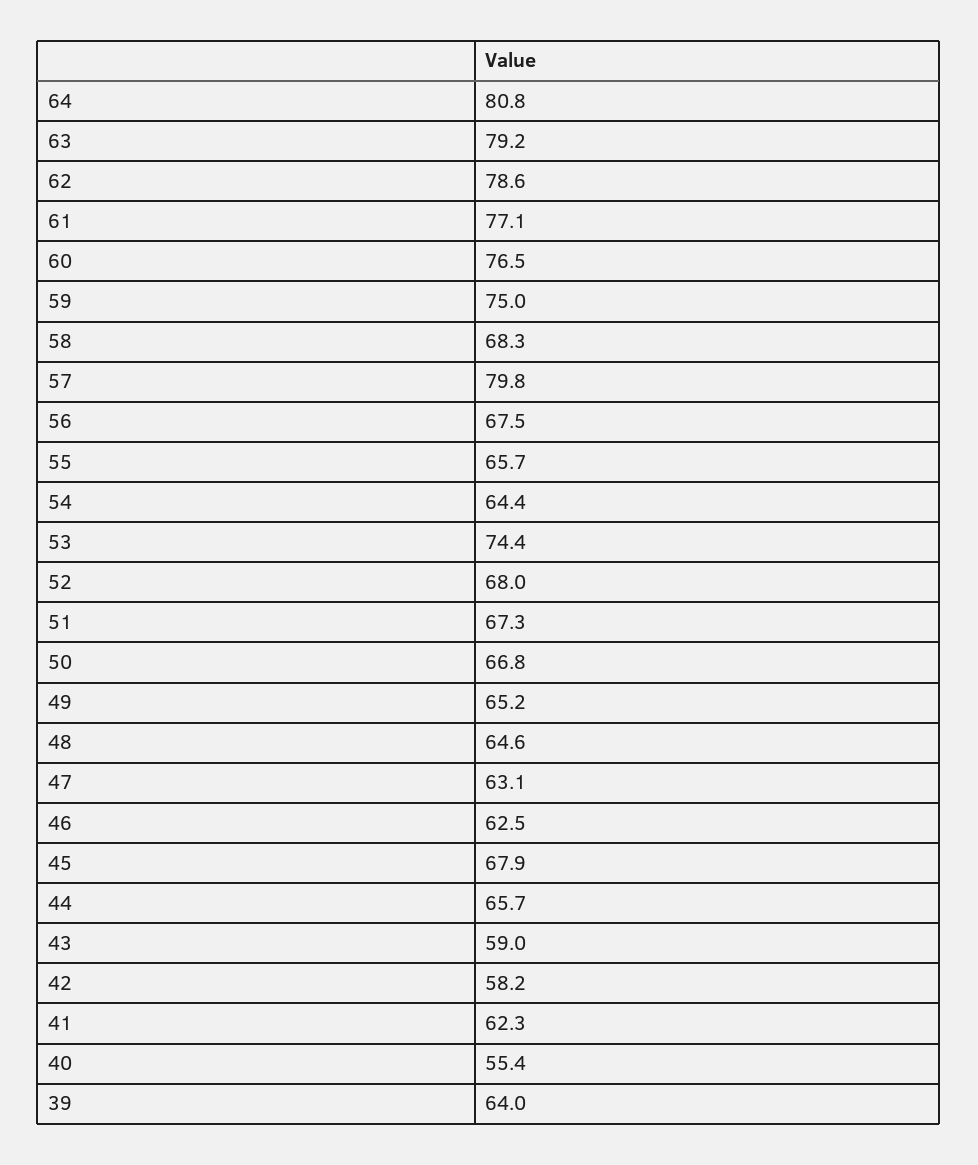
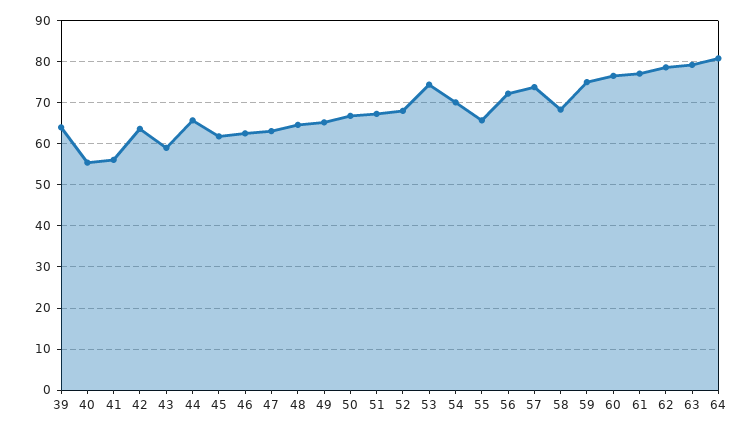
57: 79.8 -> 74
56: 67.5 -> 72
54: 64.4 -> 70
45: 67.9 -> 62
42: 58.2 -> 64
41: 62.3 -> 56

